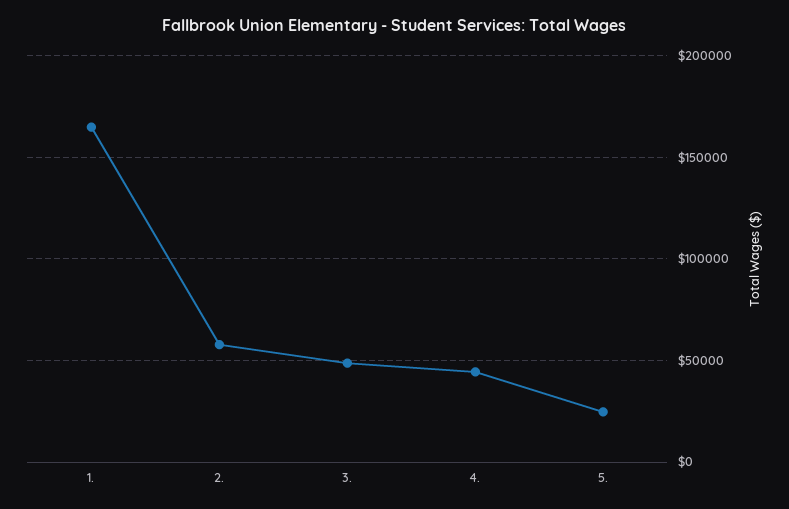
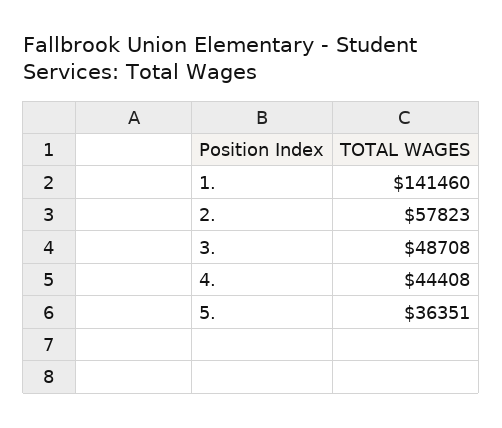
1.: 165000 -> 141460
5.: 25000 -> 36351

